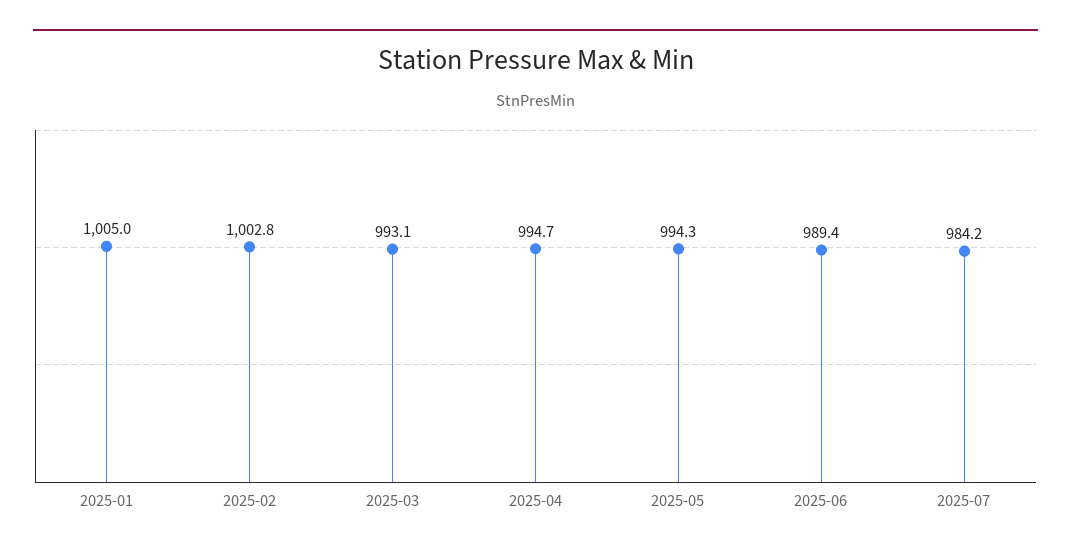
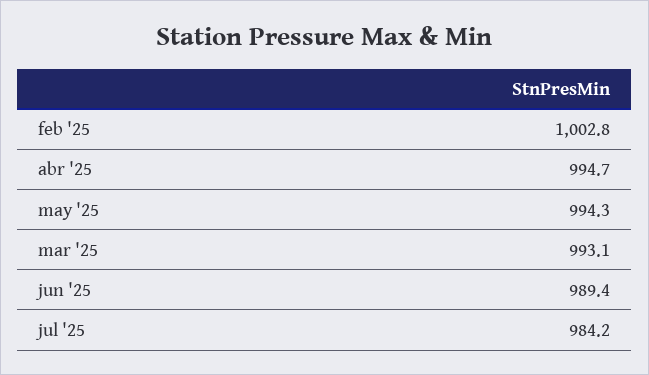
2025-01: 1005 -> none

